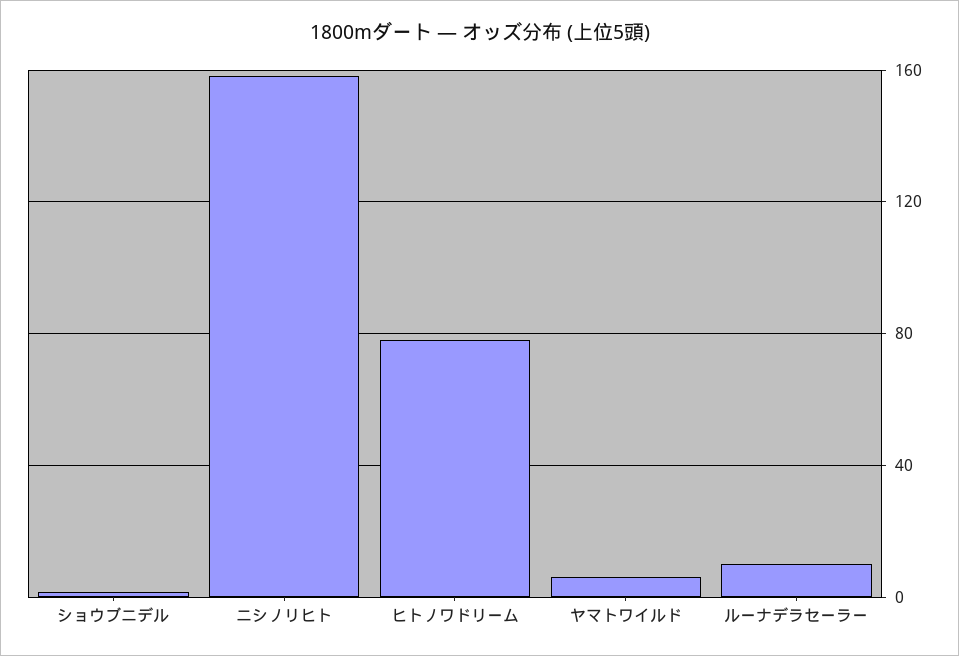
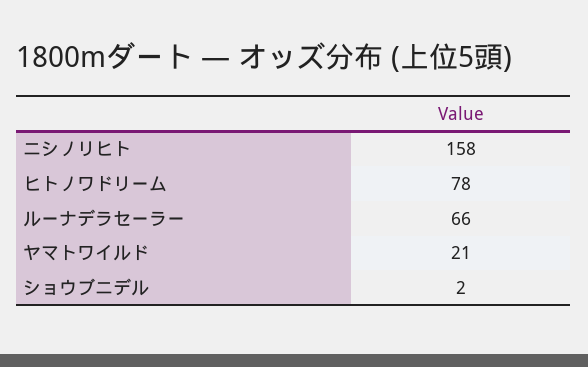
ヤマトワイルド: 5 -> 21
ルーナデラセーラー: 10 -> 66

